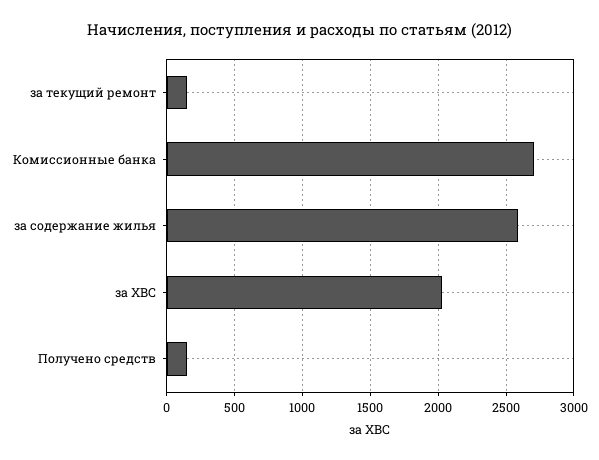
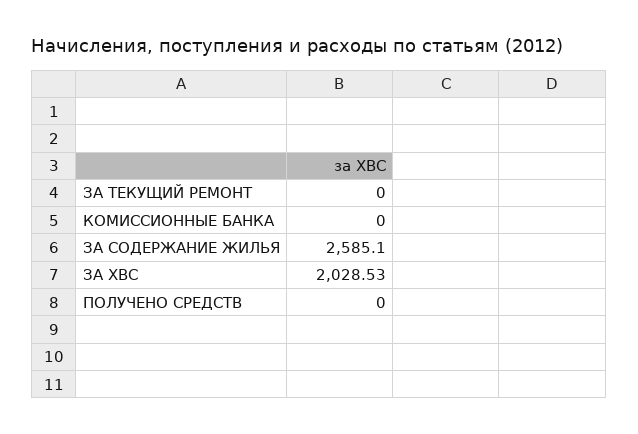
за текущий ремонт: 150 -> 0
Комиссионные банка: 2700 -> 0
Получено средств: 150 -> 0

